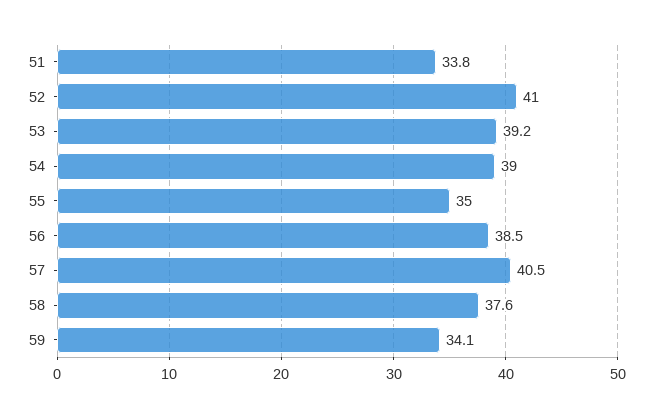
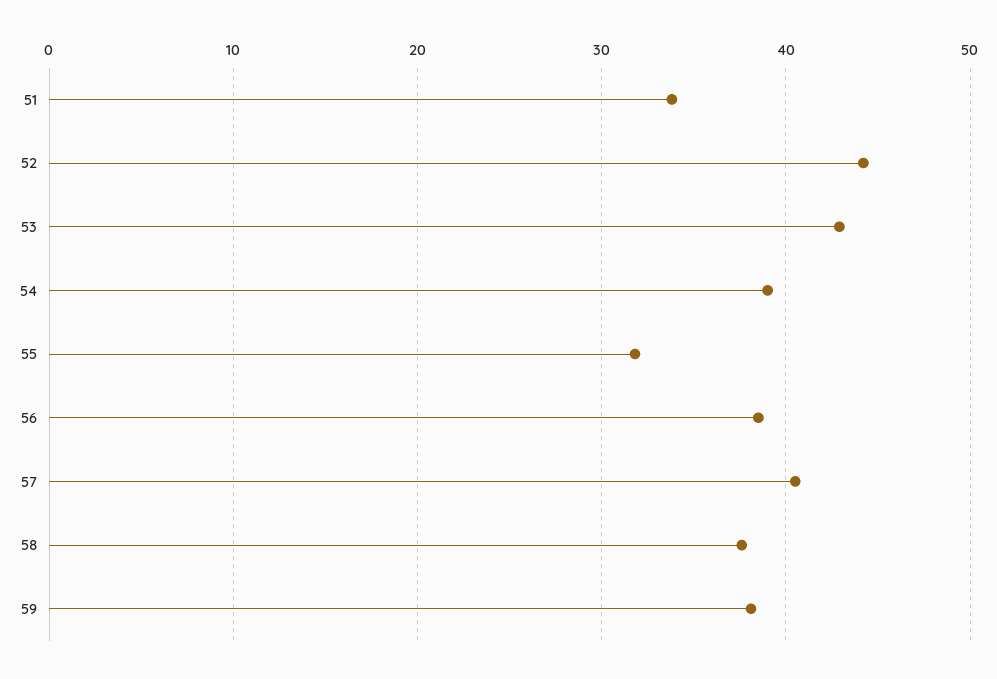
52: 41 -> 44
53: 39.2 -> 43
55: 35 -> 32
59: 34.1 -> 38

